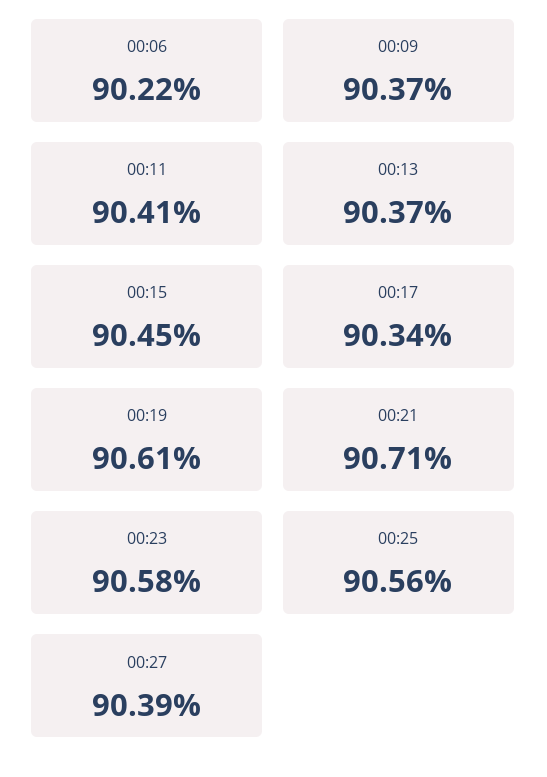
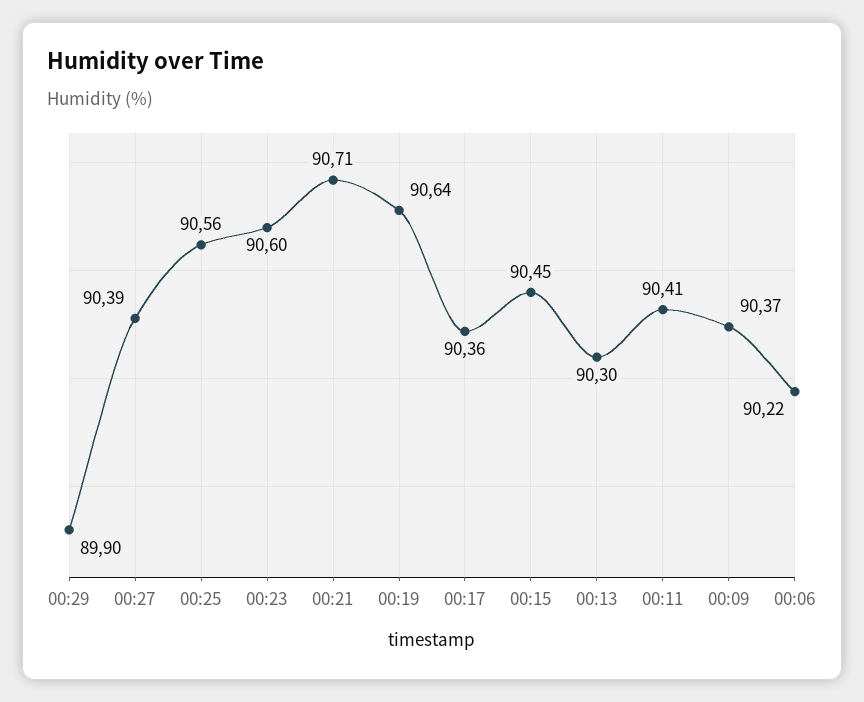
00:13: 90.37 -> 90.3
00:17: 90.34 -> 90.36
00:19: 90.61 -> 90.64
00:23: 90.58 -> 90.6
00:29: none -> 89.9

